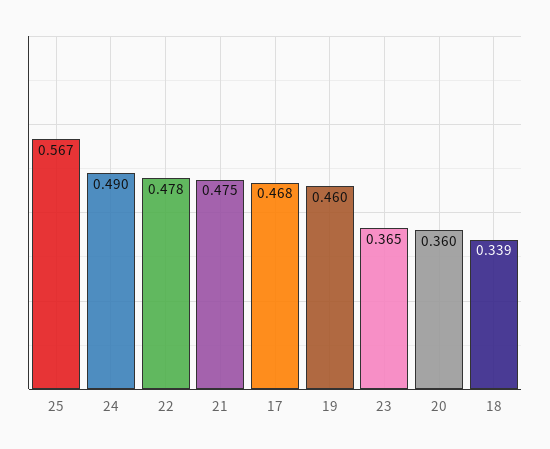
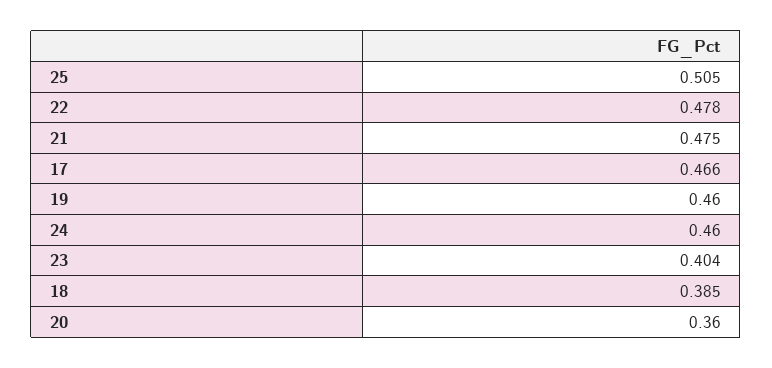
25: 0.567 -> 0.505
24: 0.49 -> 0.46
17: 0.468 -> 0.466
23: 0.365 -> 0.404
18: 0.339 -> 0.385

